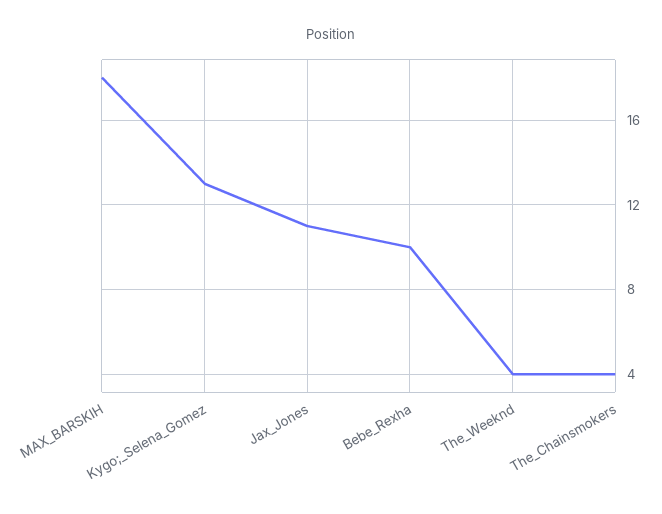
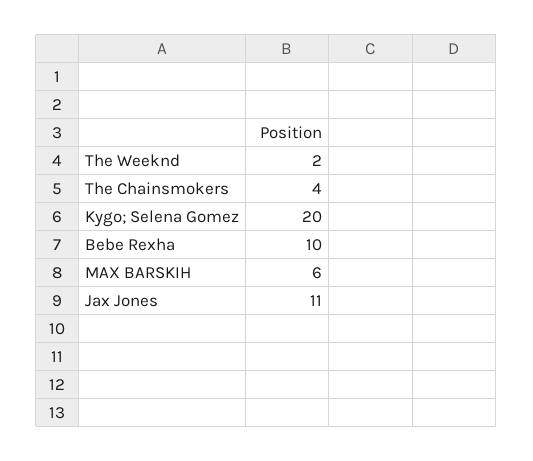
MAX_BARSKIH: 18 -> 6
Kygo;_Selena_Gomez: 13 -> 20
The_Weeknd: 4 -> 2

